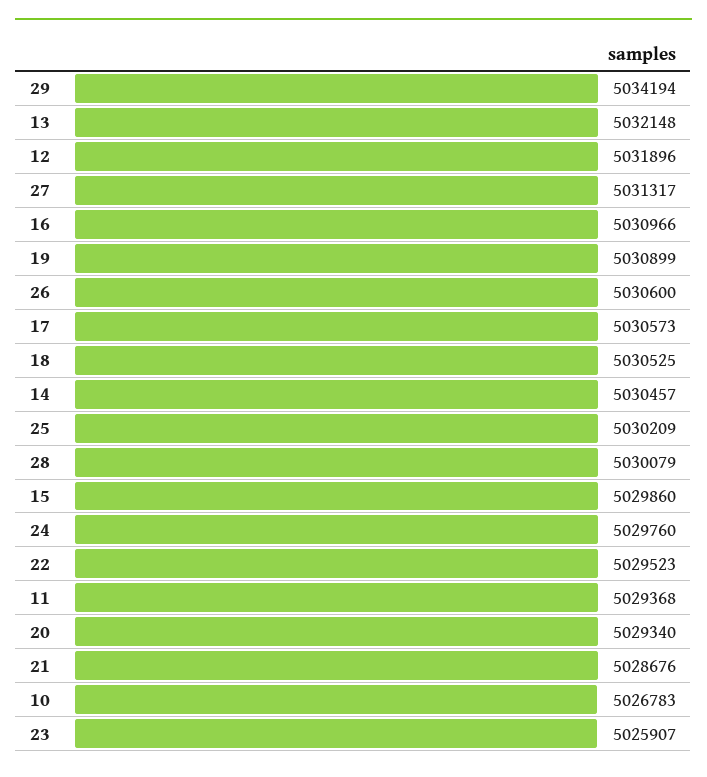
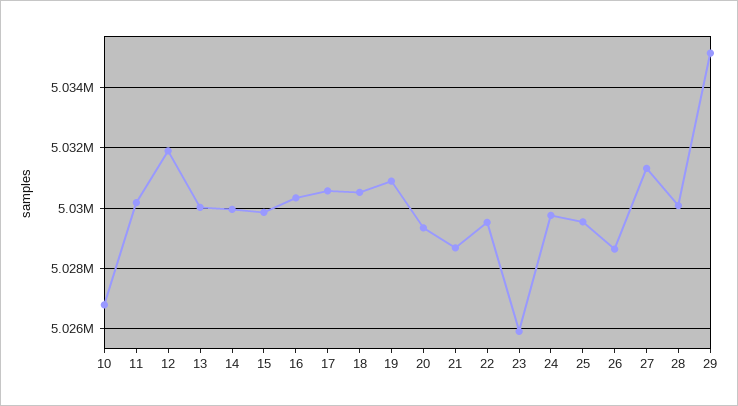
29: 5034194 -> 5035200
13: 5032148 -> 5030000
16: 5030966 -> 5030400
26: 5030600 -> 5028600
14: 5030457 -> 5030000
25: 5030209 -> 5029600
11: 5029368 -> 5030200

